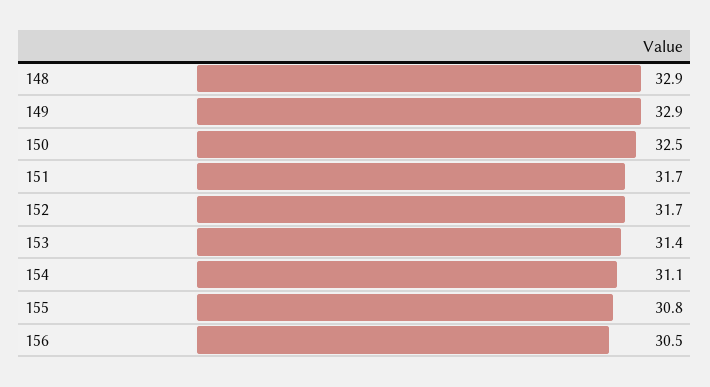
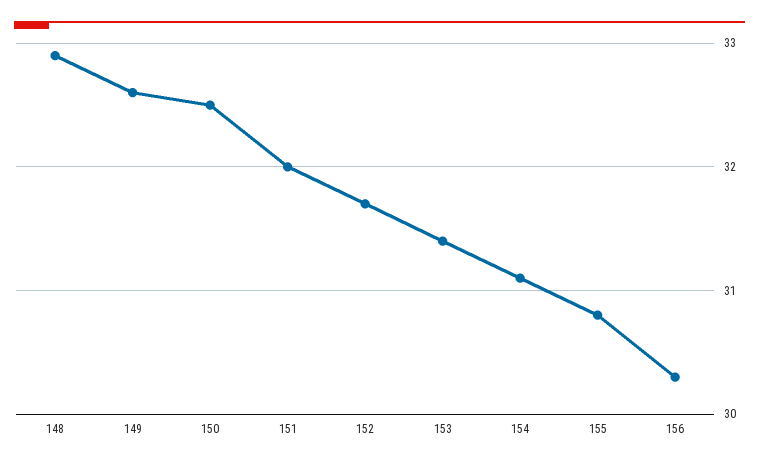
149: 32.9 -> 32.6
151: 31.7 -> 32
156: 30.5 -> 30.3

